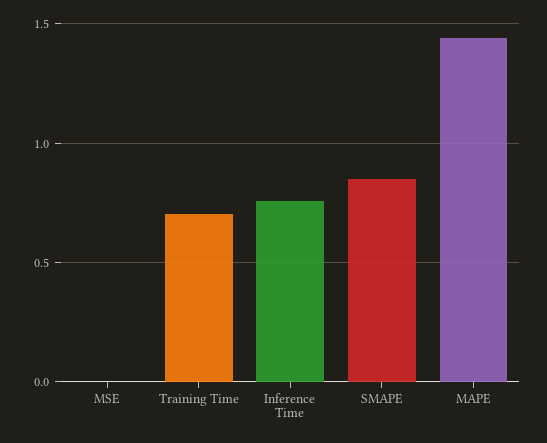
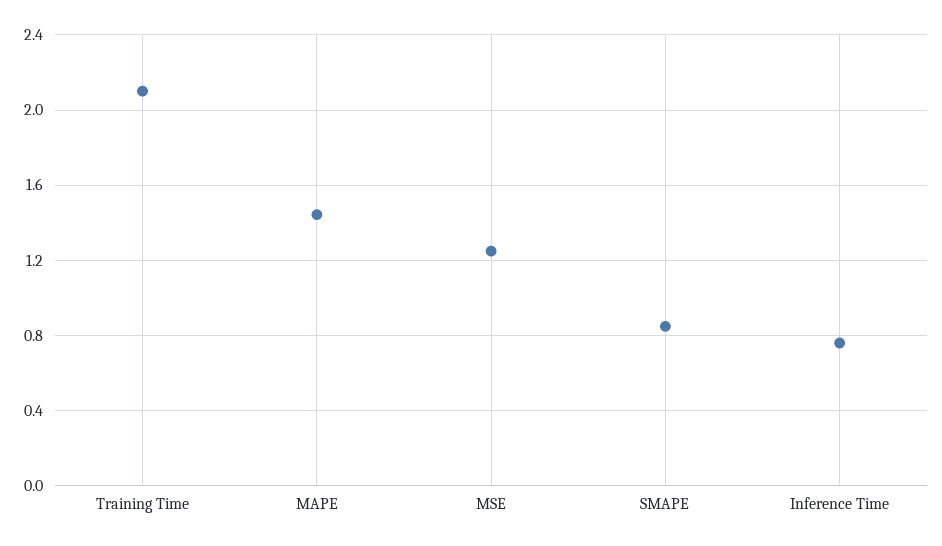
MSE: 0 -> 1.25
Training Time: 0.7 -> 2.1

